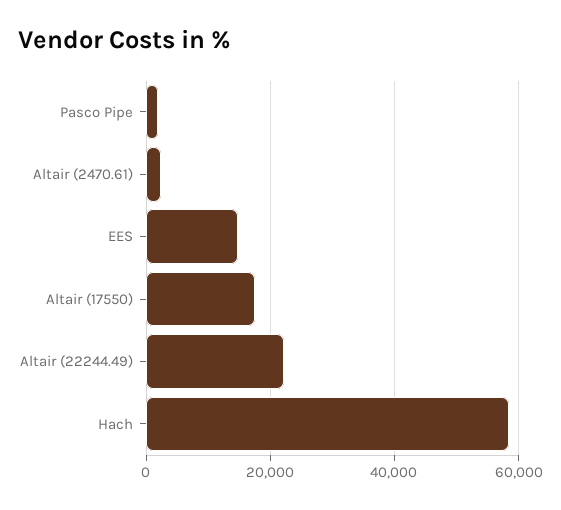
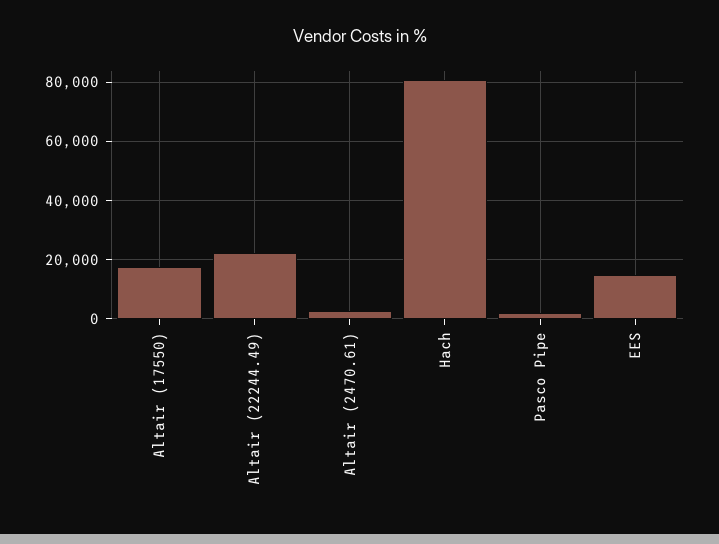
Hach: 58000 -> 80000

